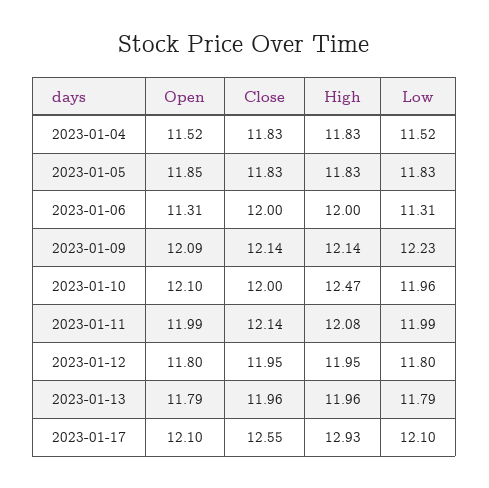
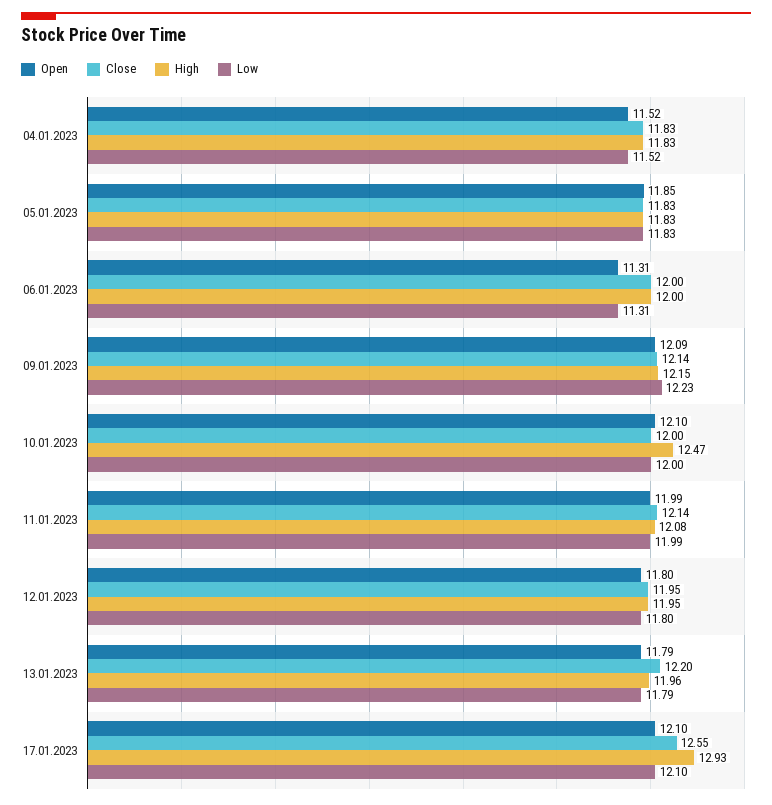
High, 2023-01-09: 12.14 -> 12.15
Low, 2023-01-10: 11.96 -> 12
Close, 2023-01-13: 11.96 -> 12.2

